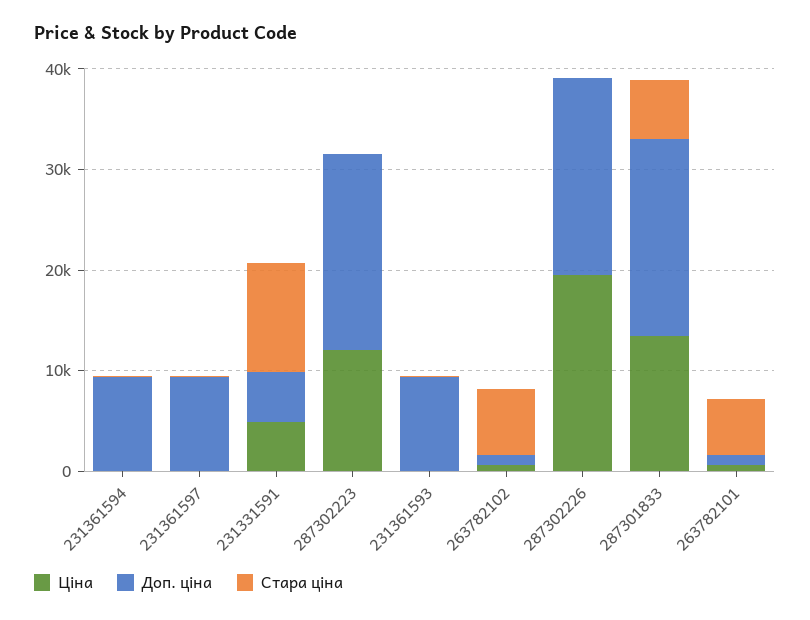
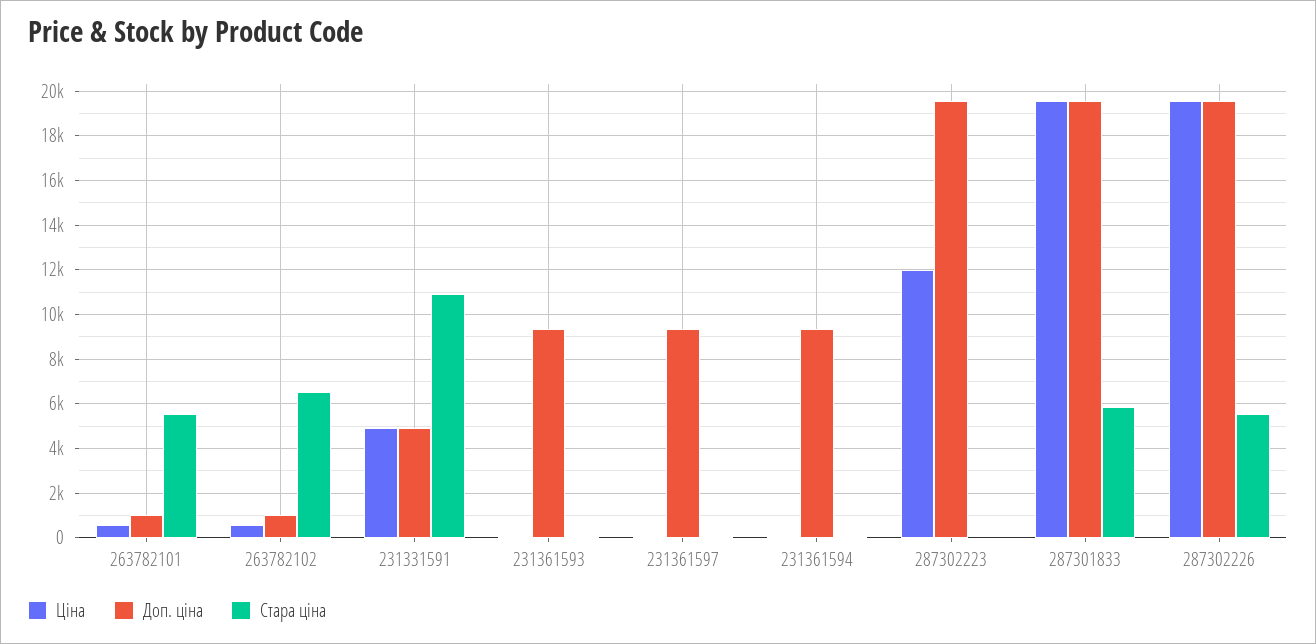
Стара ціна, 287302226: 0 -> 5500
Ціна, 287301833: 14000 -> 19500

